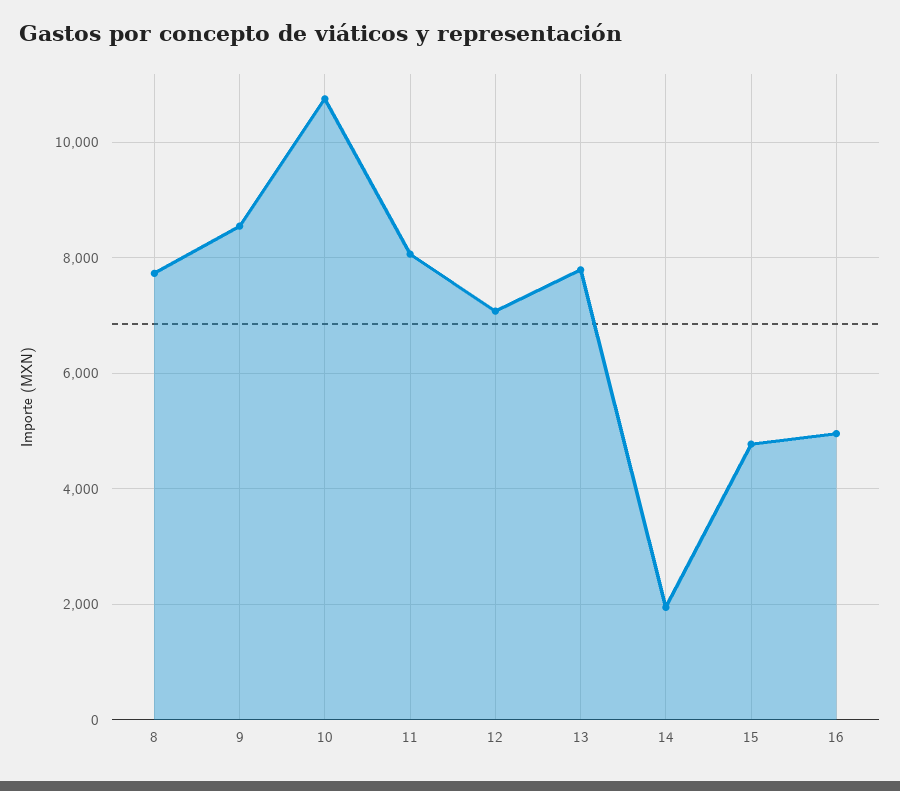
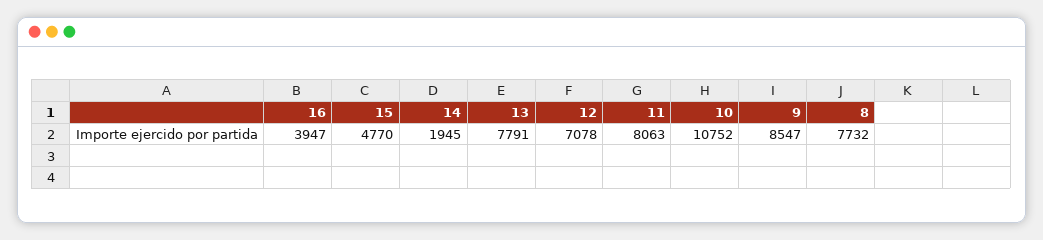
16: 5000 -> 3947

